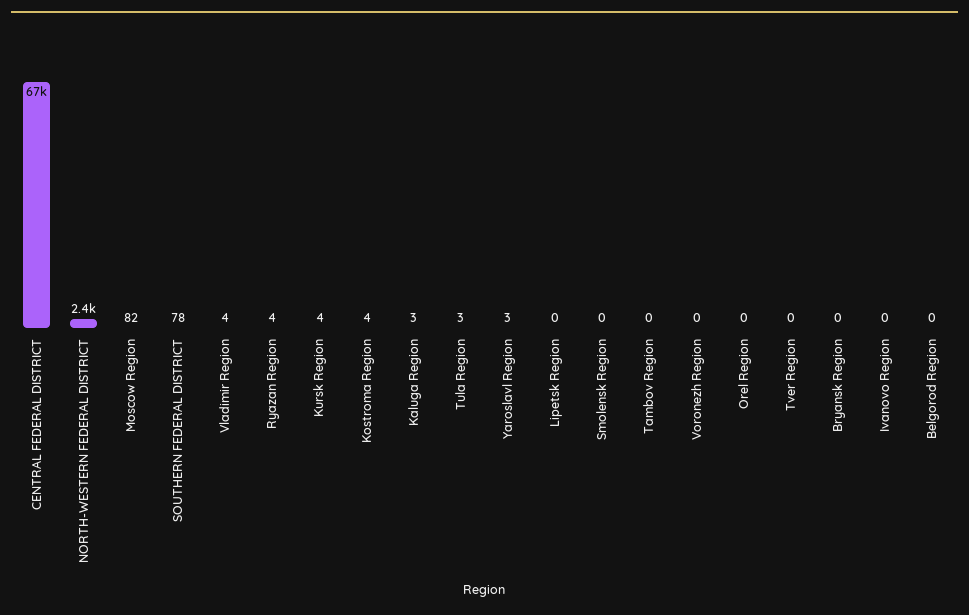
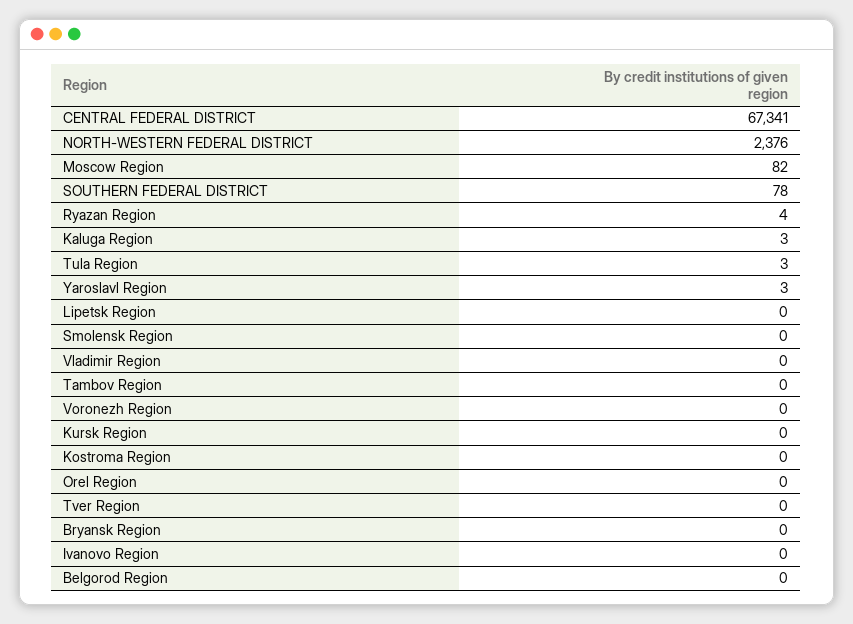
Vladimir Region: 4 -> 0
Kursk Region: 4 -> 0
Kostroma Region: 4 -> 0

